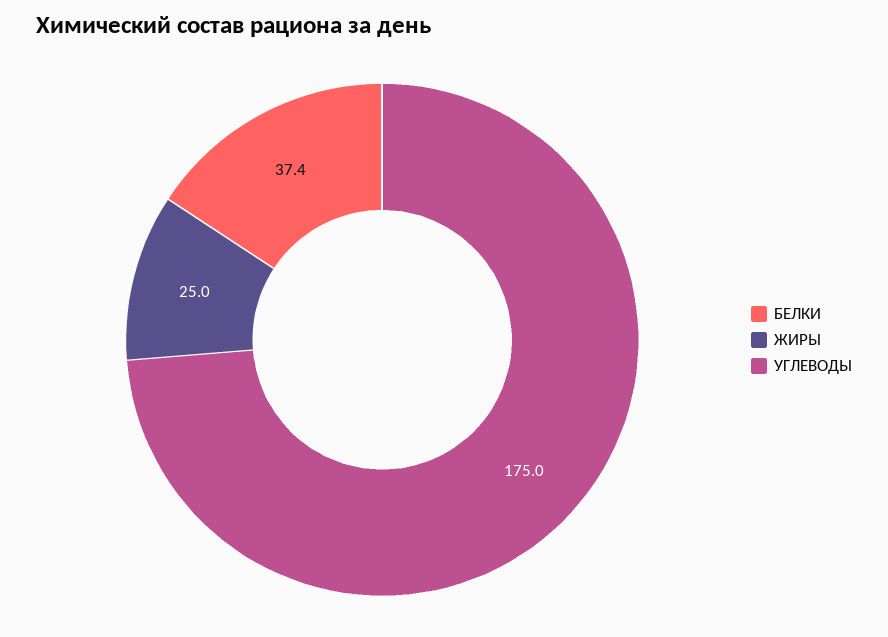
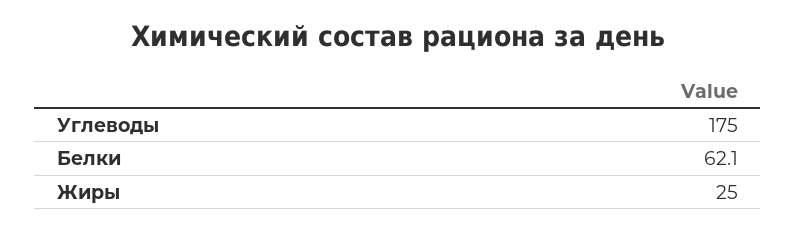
БЕЛКИ: 37.4 -> 62.1

